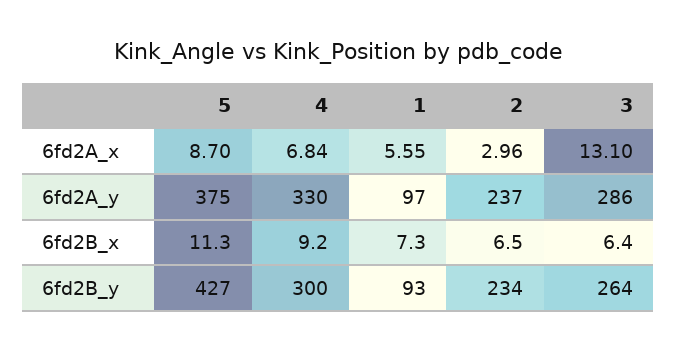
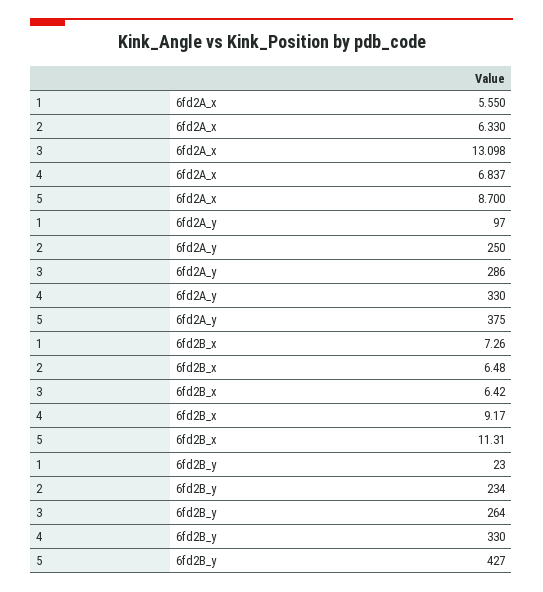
2, 6fd2A_x: 2.96 -> 6.33
2, 6fd2A_y: 237 -> 250
4, 6fd2B_y: 300 -> 330
1, 6fd2B_y: 93 -> 23

